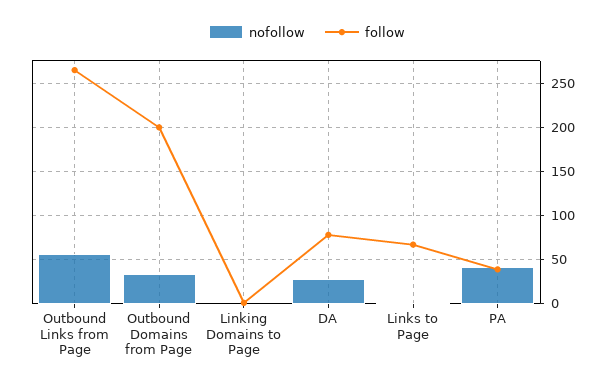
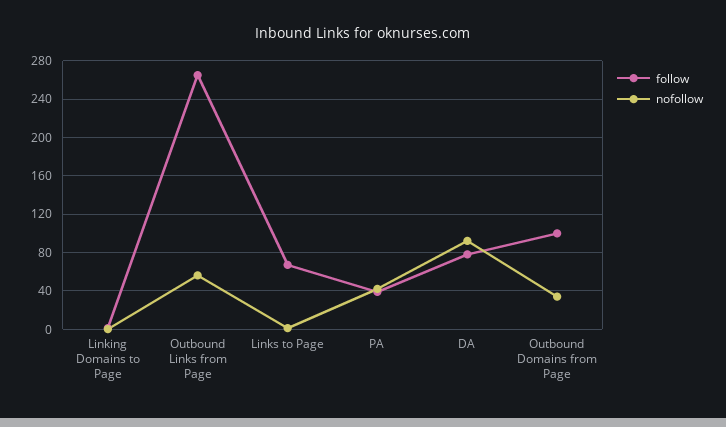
follow, Outbound Domains from Page: 200 -> 100
nofollow, DA: 30 -> 90

